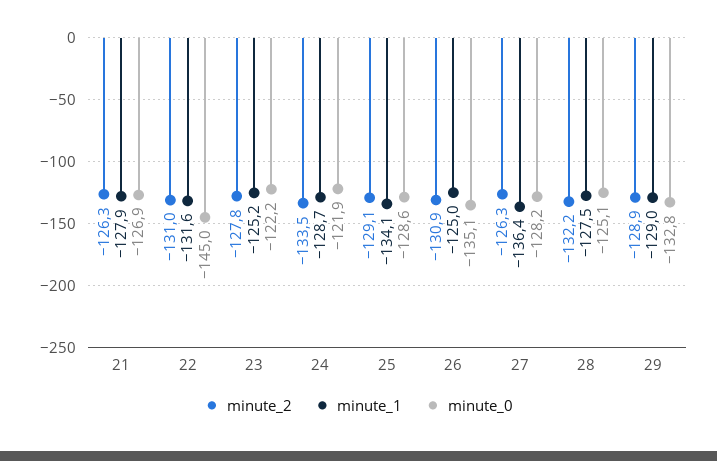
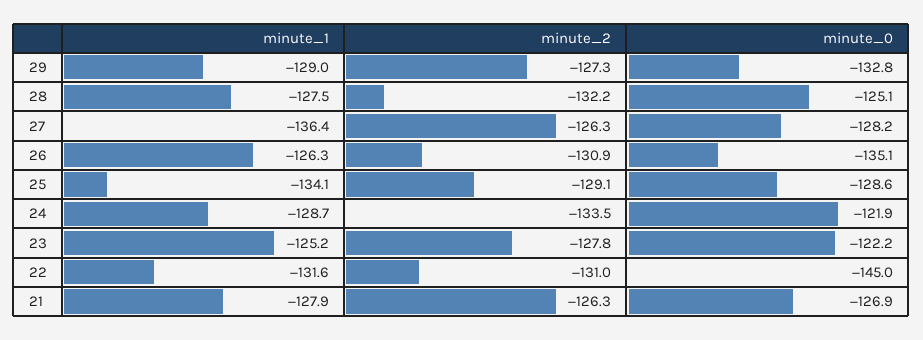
minute_1, 26: -125 -> -126.3
minute_2, 29: -128.9 -> -127.3

